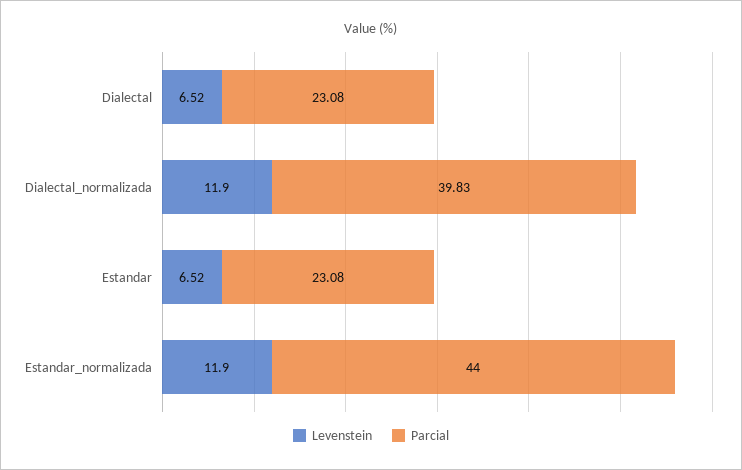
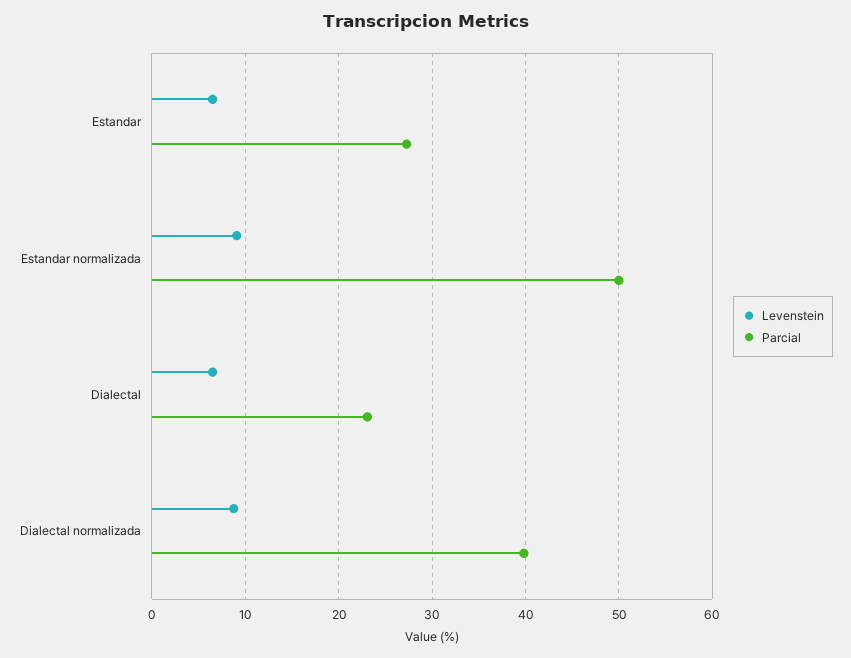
Levenstein, Dialectal_normalizada: 11.9 -> 9
Parcial, Estandar: 23.08 -> 27
Levenstein, Estandar_normalizada: 11.9 -> 9
Parcial, Estandar_normalizada: 44 -> 50

